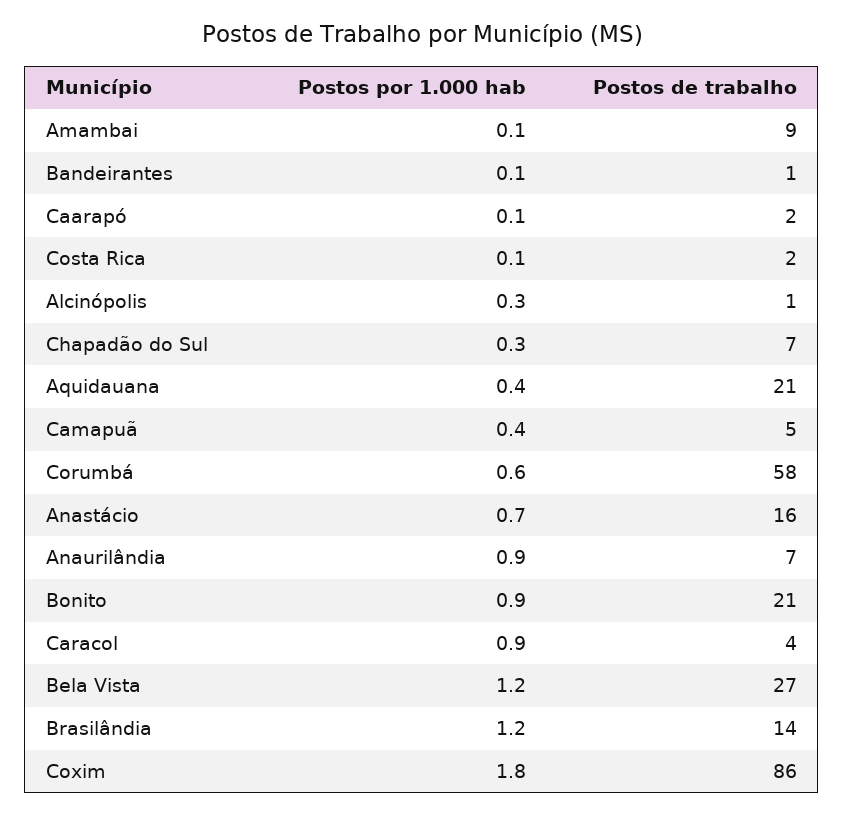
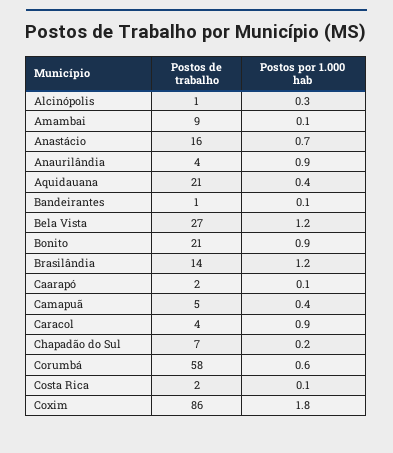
Postos por 1.000 hab, Chapadão do Sul: 0.3 -> 0.2
Postos de trabalho, Anaurilândia: 7 -> 4

